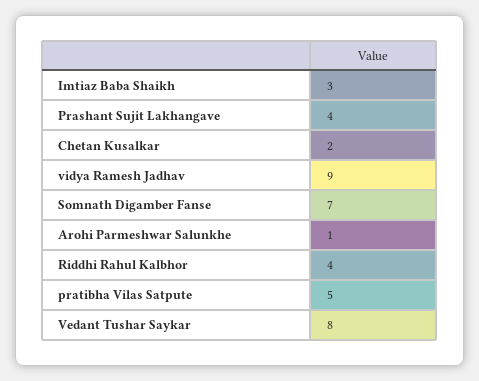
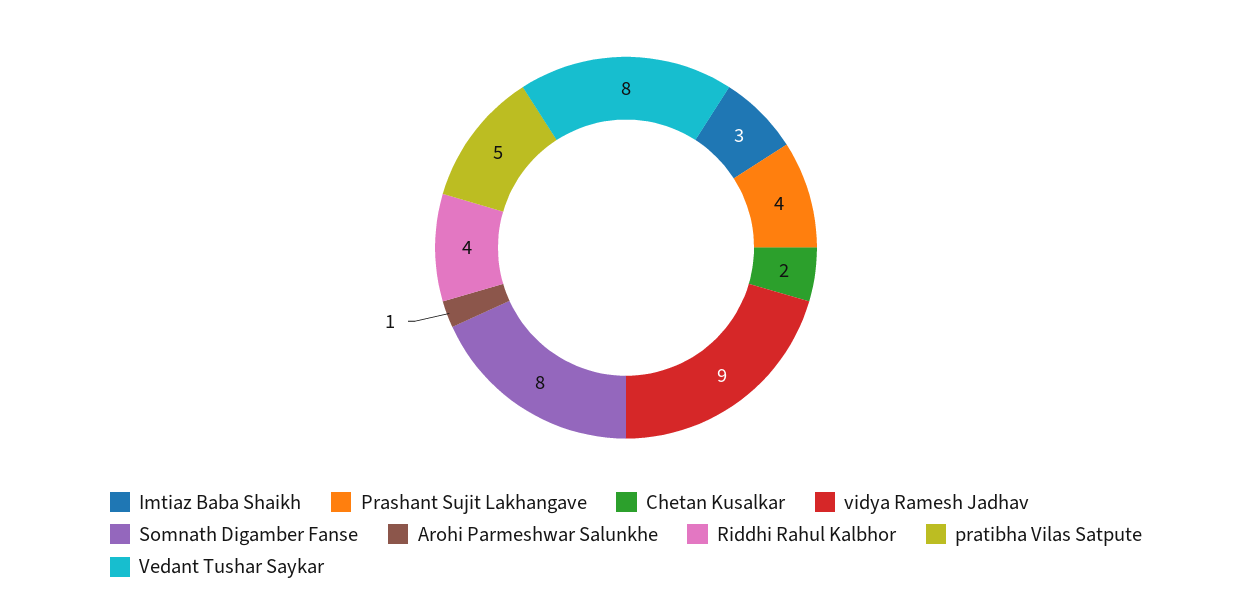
Somnath Digamber Fanse: 7 -> 8

